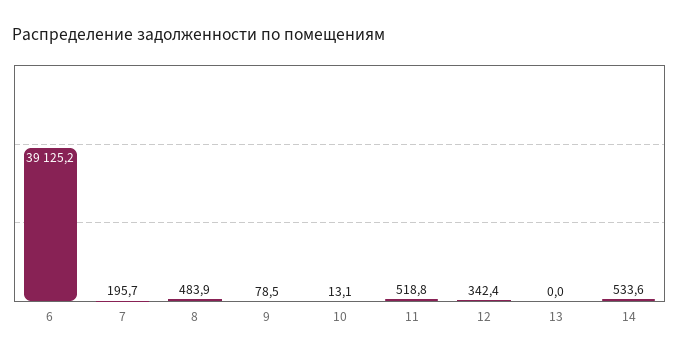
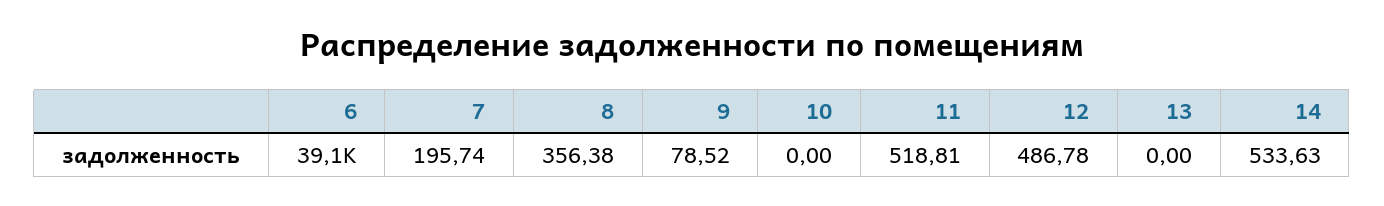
8: 483.9 -> 356.38
10: 13.1 -> 0
12: 342.4 -> 486.78

